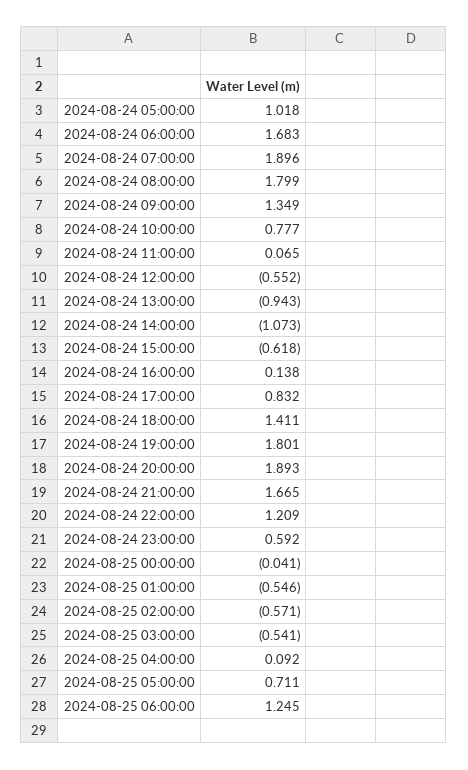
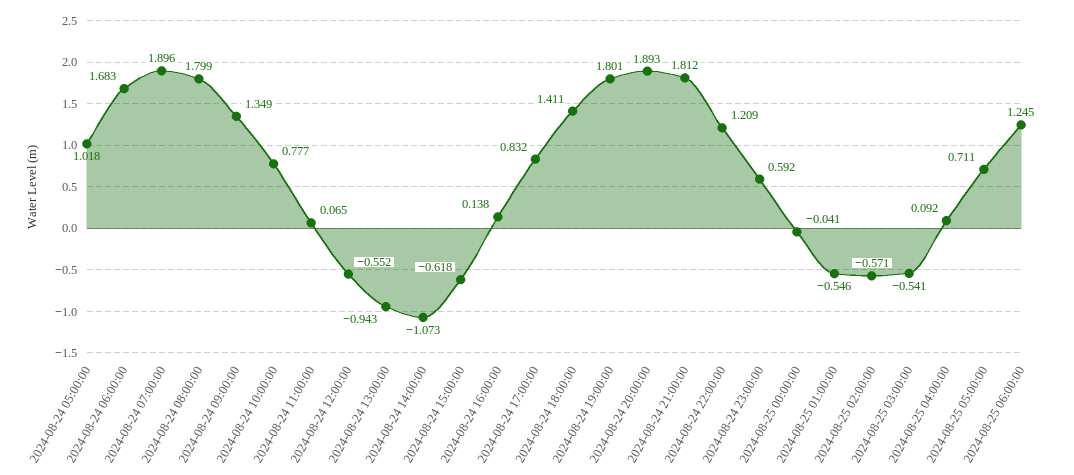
2024-08-24 21:00:00: 1.665 -> 1.812

